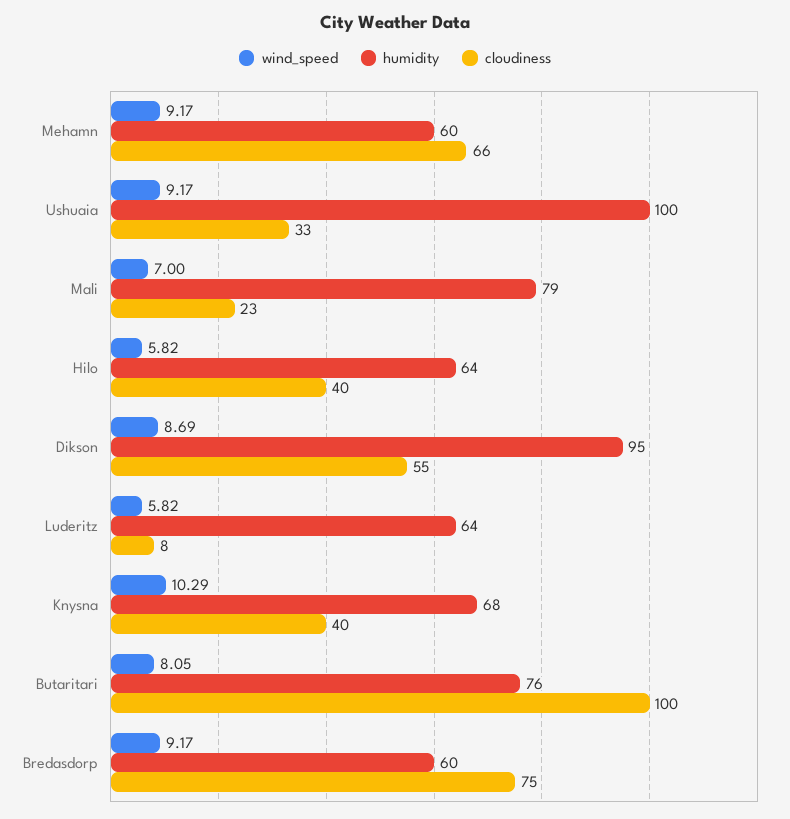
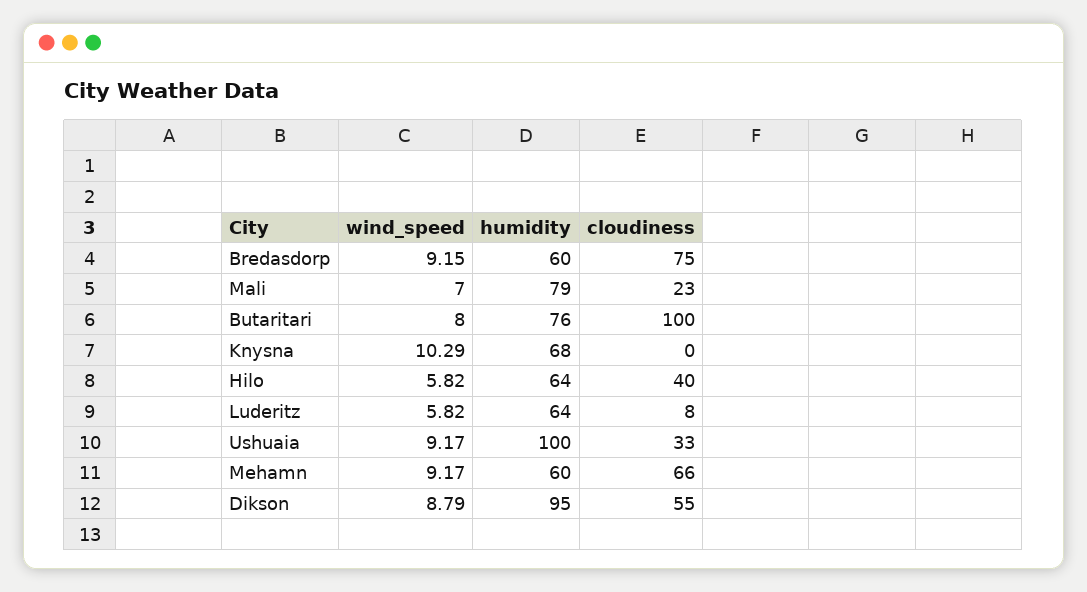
wind_speed, Dikson: 8.69 -> 8.79
cloudiness, Knysna: 40 -> 0
wind_speed, Butaritari: 8.05 -> 8
wind_speed, Bredasdorp: 9.17 -> 9.15

